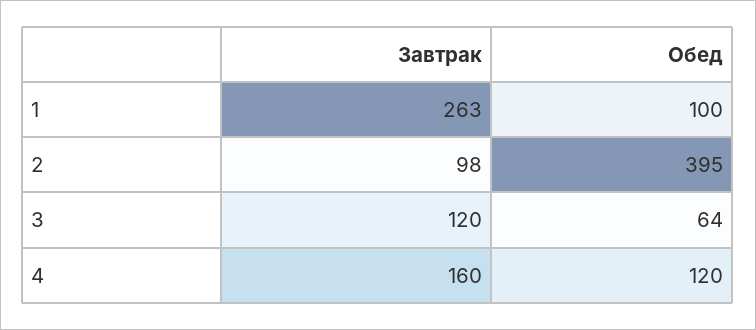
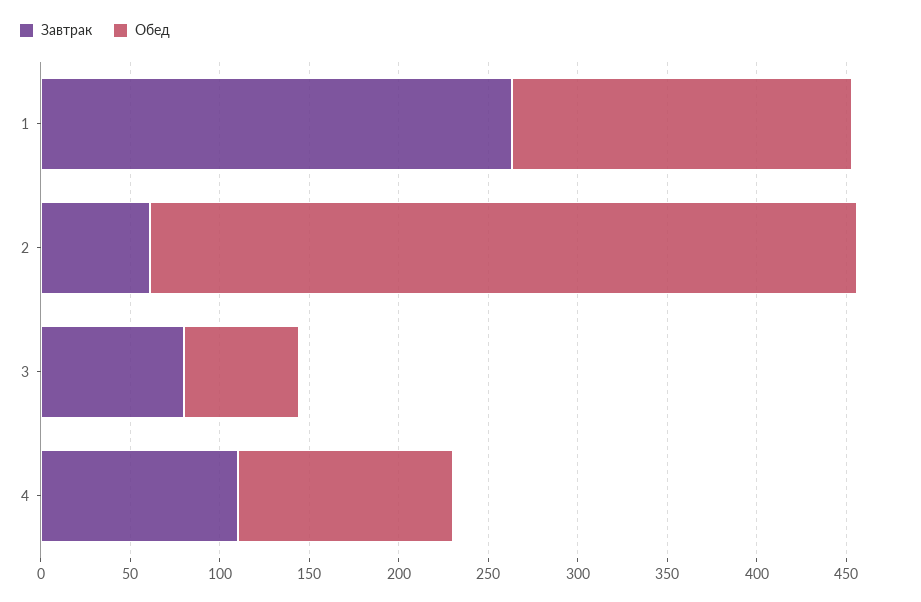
Обед, 1: 100 -> 190
Завтрак, 2: 98 -> 60
Завтрак, 3: 120 -> 80
Завтрак, 4: 160 -> 110

